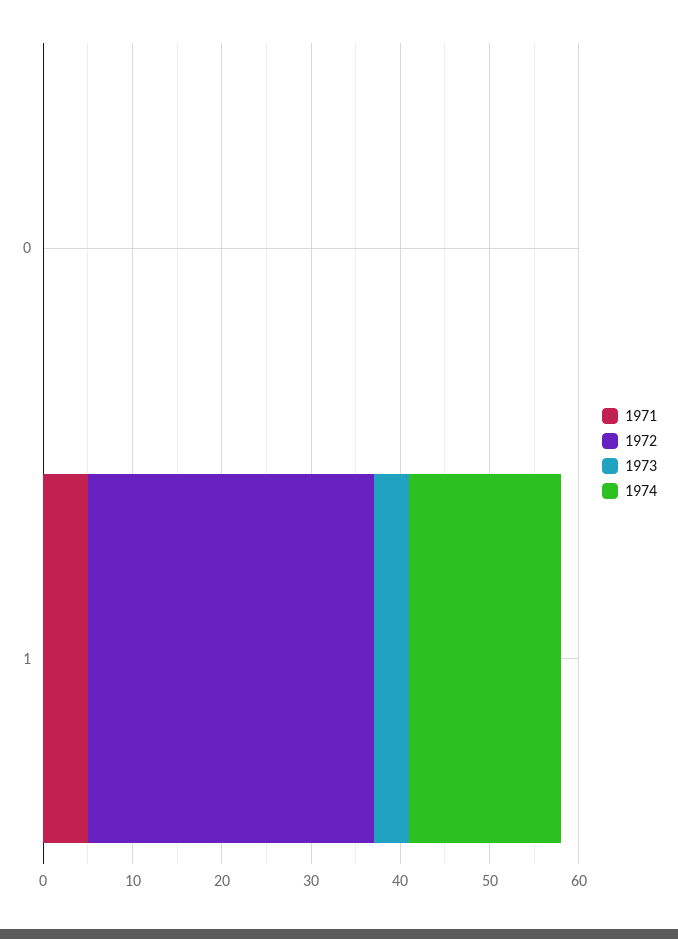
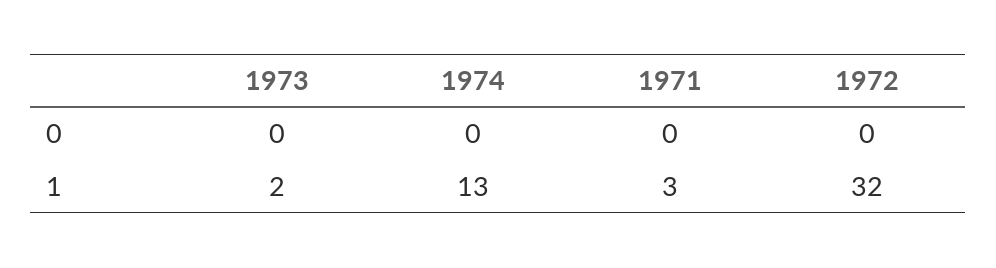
1971, 1: 5 -> 3
1973, 1: 4 -> 2
1974, 1: 17 -> 13

